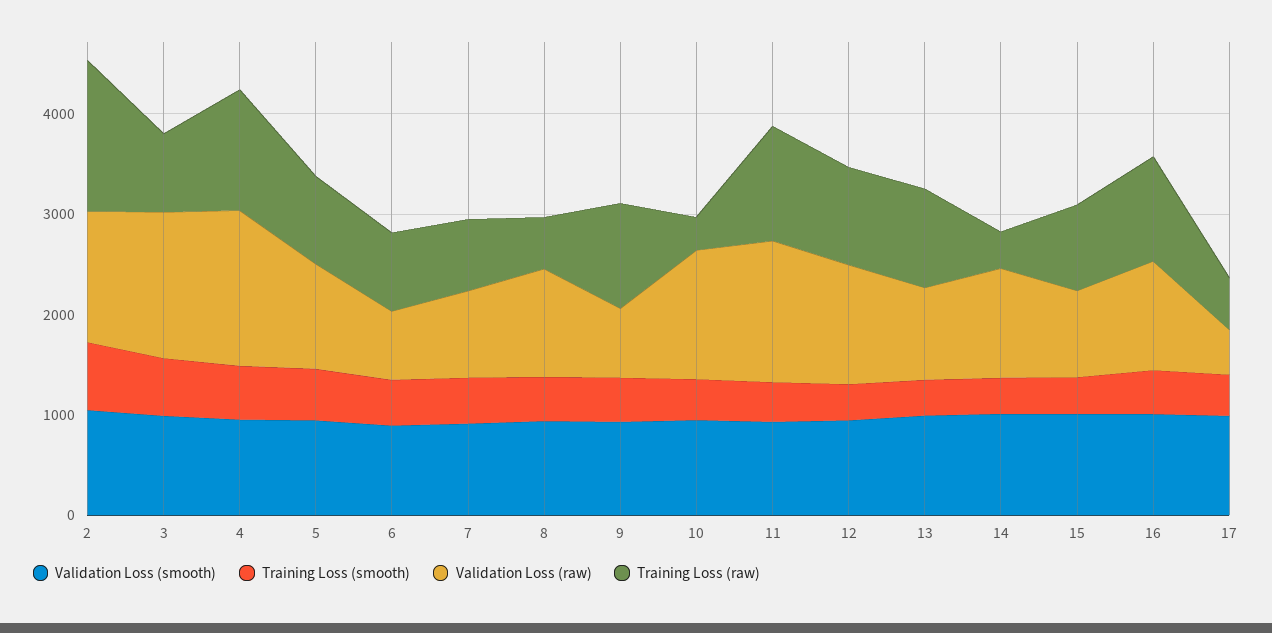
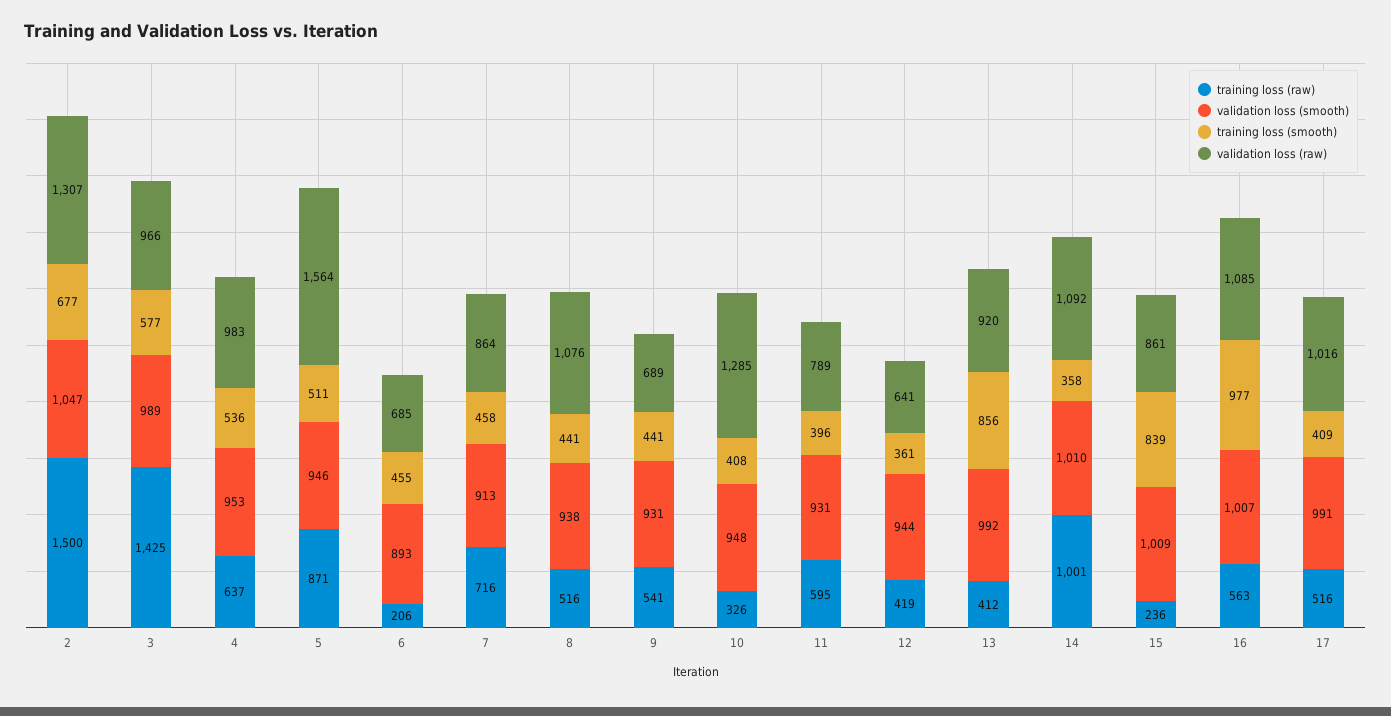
Validation Loss (raw), 3: 1400 -> 966
Training Loss (raw), 3: 800 -> 1425
Validation Loss (raw), 4: 1600 -> 983
Training Loss (raw), 4: 1200 -> 637
Validation Loss (raw), 5: 1000 -> 1564
Training Loss (raw), 6: 800 -> 206
Training Loss (raw), 9: 1000 -> 541
Validation Loss (raw), 11: 1400 -> 789
Training Loss (raw), 11: 1200 -> 595
Validation Loss (raw), 12: 1200 -> 641
Training Loss (raw), 12: 1000 -> 419
Training Loss (smooth), 13: 400 -> 856
Training Loss (raw), 13: 1000 -> 412
Training Loss (raw), 14: 400 -> 1001
Training Loss (smooth), 15: 400 -> 839
Training Loss (raw), 15: 800 -> 236
Training Loss (smooth), 16: 400 -> 977
Training Loss (raw), 16: 1000 -> 563
Validation Loss (raw), 17: 400 -> 1016

